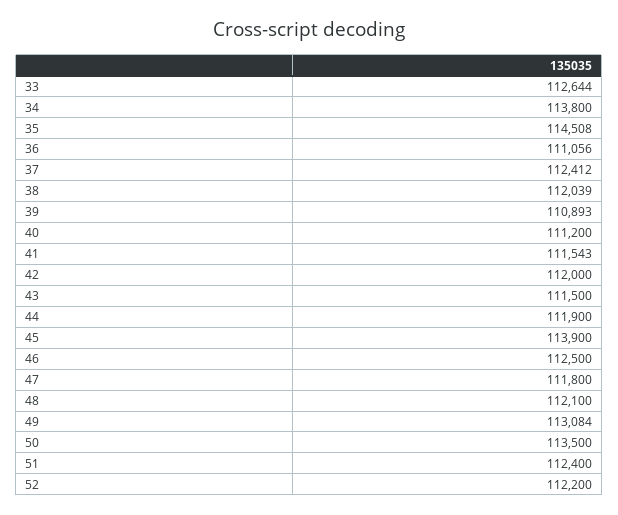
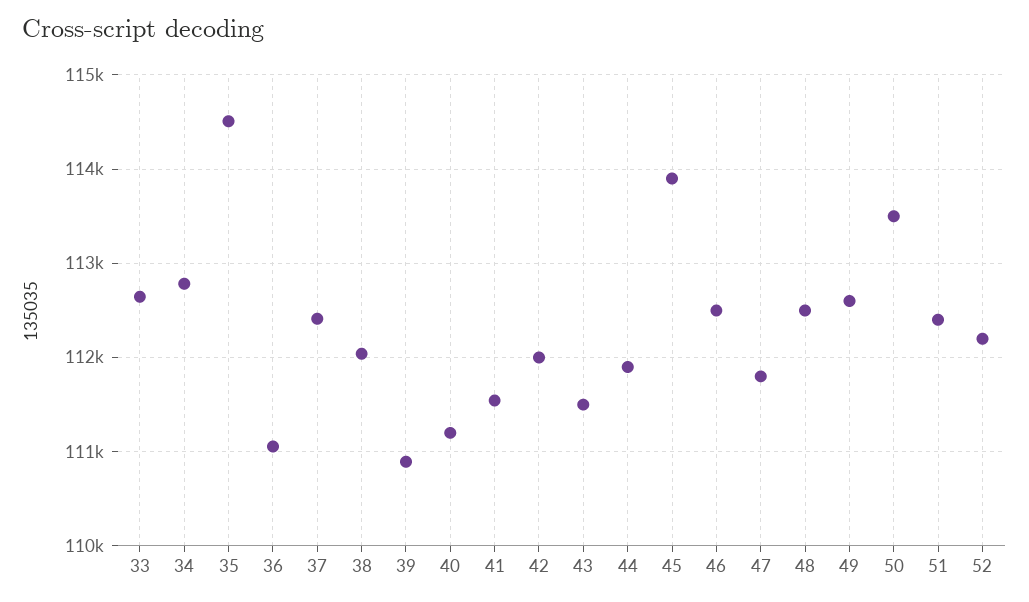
34: 113800 -> 112800
48: 112100 -> 112500
49: 113084 -> 112600

